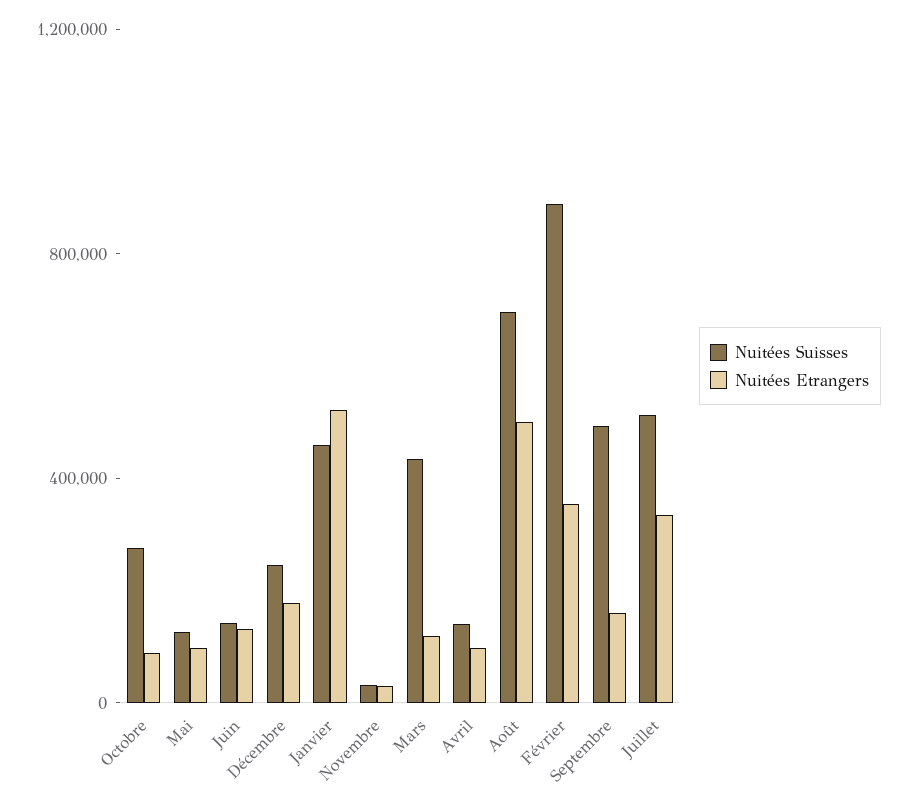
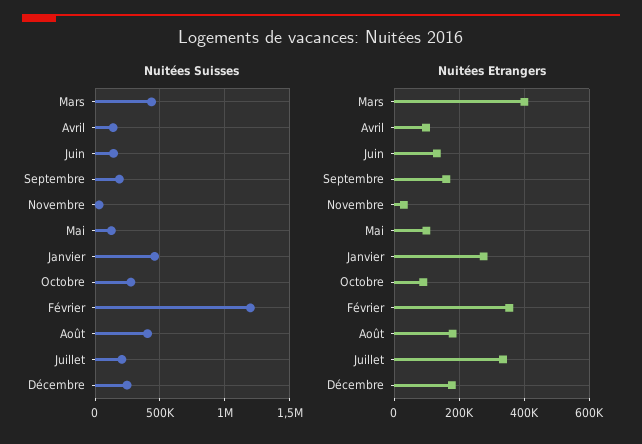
Nuitées Etrangers, Janvier: 500000 -> 280000
Nuitées Etrangers, Mars: 100000 -> 400000
Nuitées Suisses, Août: 700000 -> 400000
Nuitées Etrangers, Août: 500000 -> 180000
Nuitées Suisses, Février: 900000 -> 1200000
Nuitées Suisses, Septembre: 500000 -> 200000
Nuitées Suisses, Juillet: 500000 -> 200000

